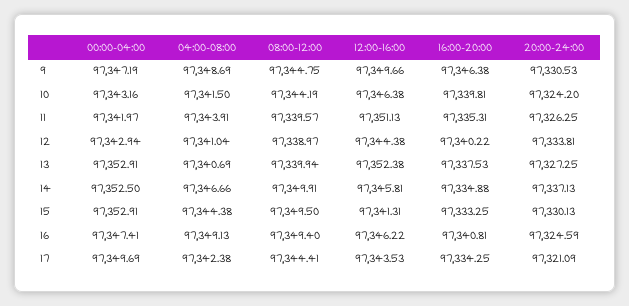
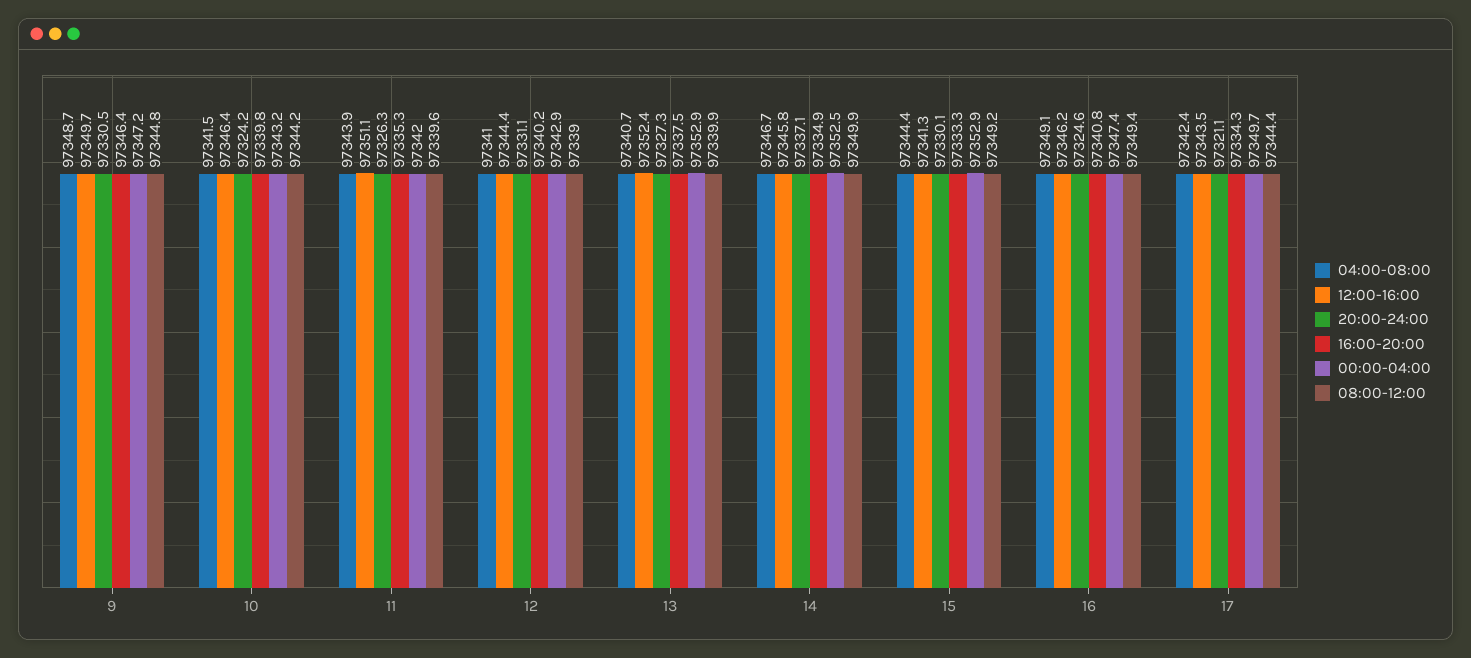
20:00-24:00, 12: 97333.81 -> 97331.1
08:00-12:00, 15: 97349.5 -> 97349.2

